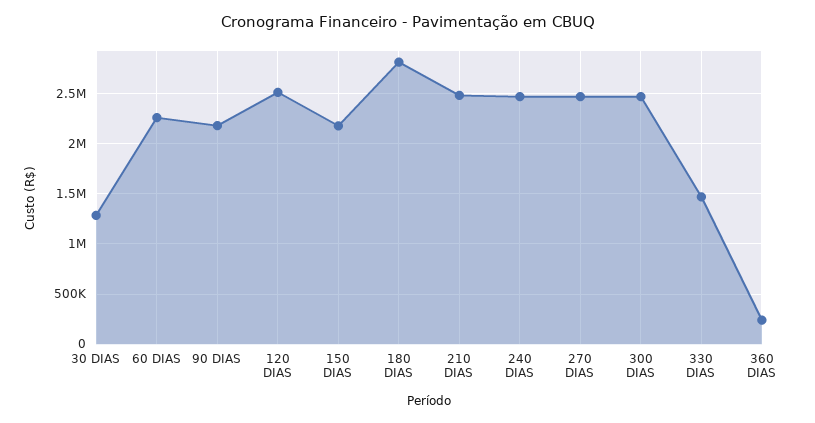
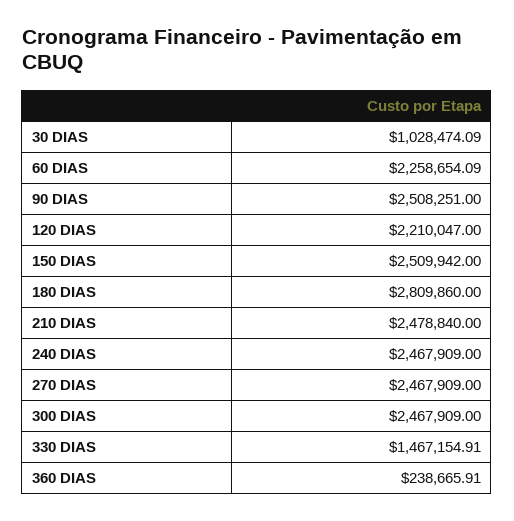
30 DIAS: 1300000 -> 1028474.09
90 DIAS: 2200000 -> 2508251
120 DIAS: 2500000 -> 2210047
150 DIAS: 2200000 -> 2509942

